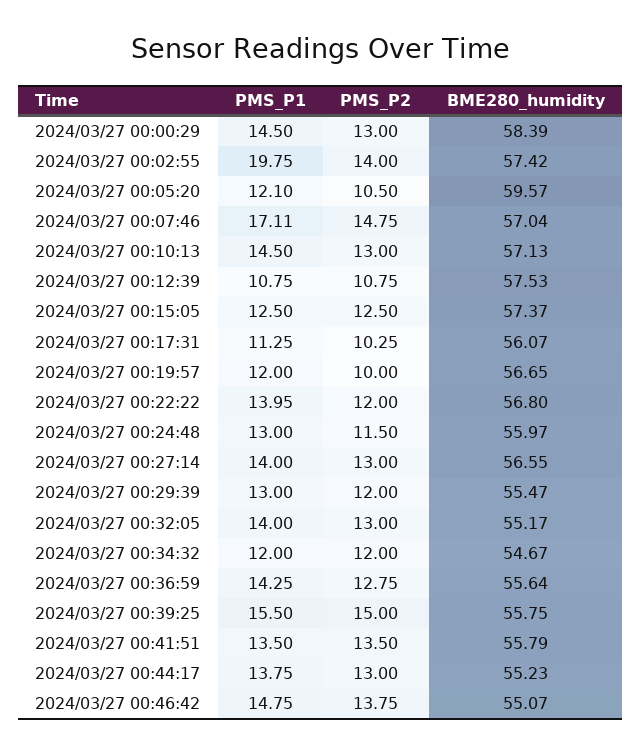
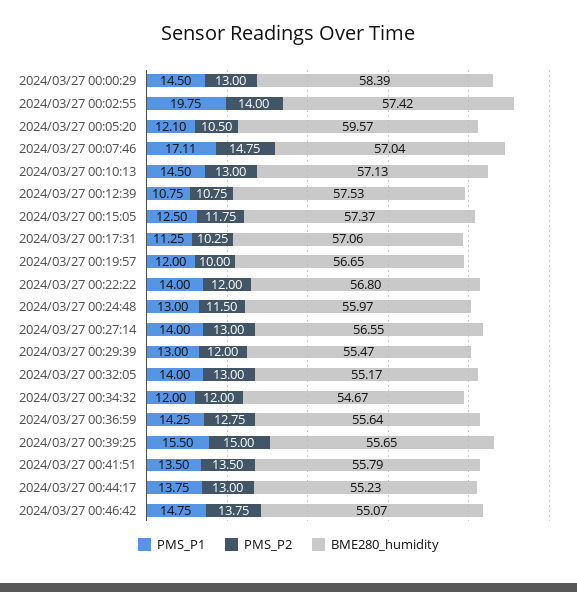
PMS_P2, 2024/03/27 00:15:05: 12.5 -> 11.75
BME280_humidity, 2024/03/27 00:17:31: 56.07 -> 57.06
PMS_P1, 2024/03/27 00:22:22: 13.95 -> 14
BME280_humidity, 2024/03/27 00:39:25: 55.75 -> 55.65

